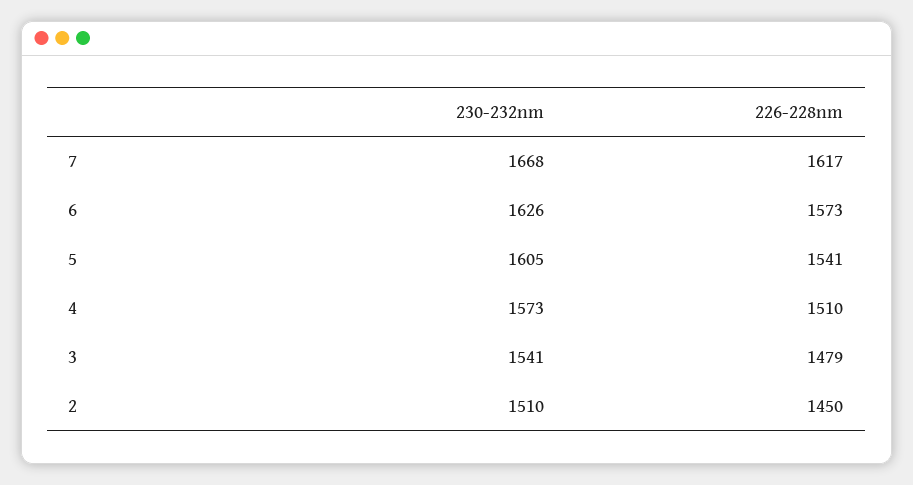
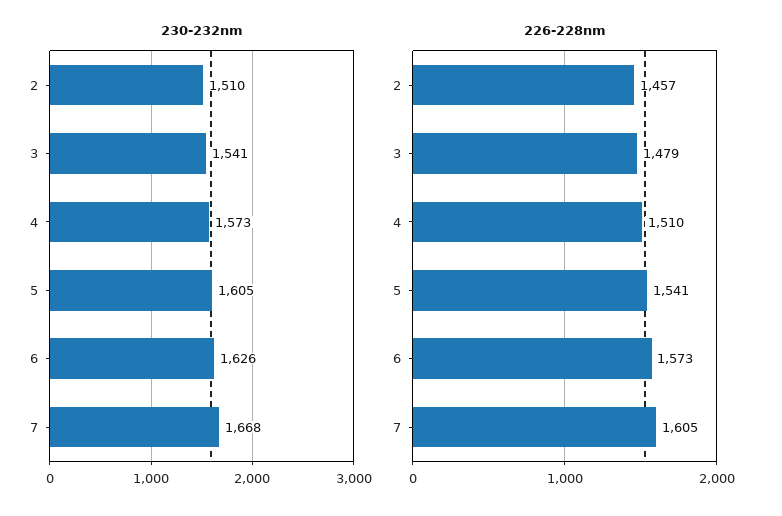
226-228nm, 7: 1617 -> 1605
226-228nm, 2: 1450 -> 1457

